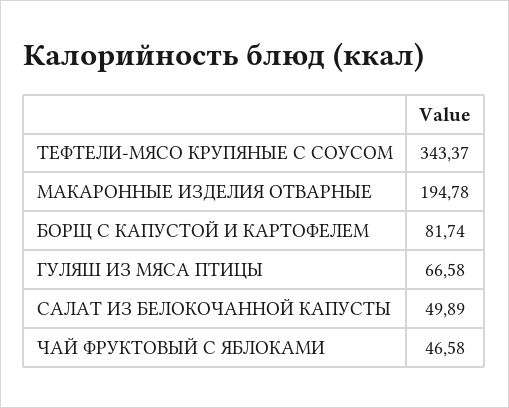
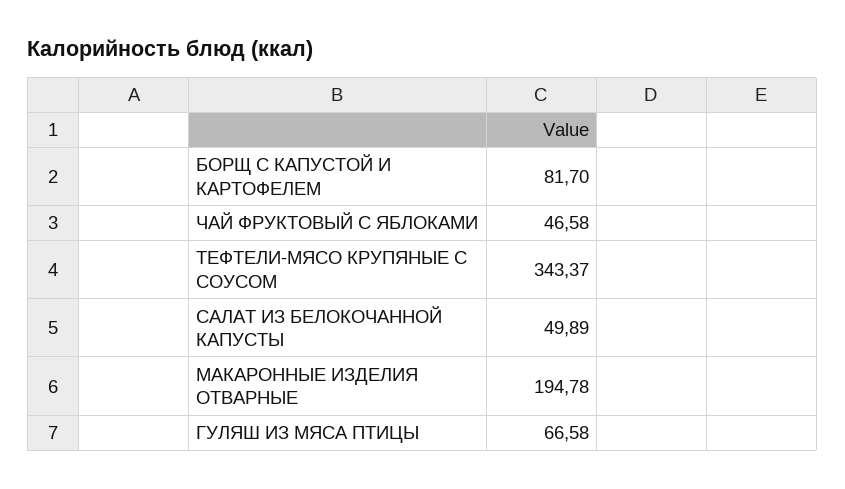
БОРЩ С КАПУСТОЙ И КАРТОФЕЛЕМ: 81.74 -> 81.7

